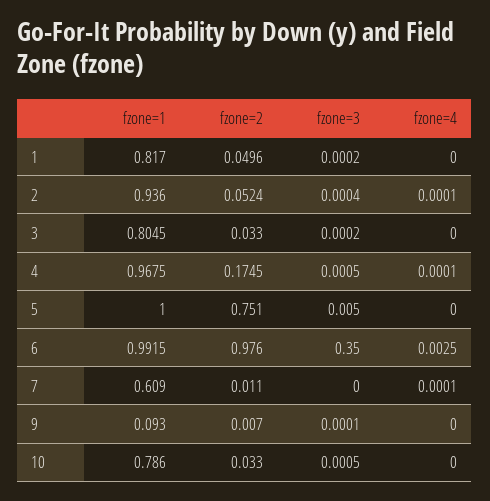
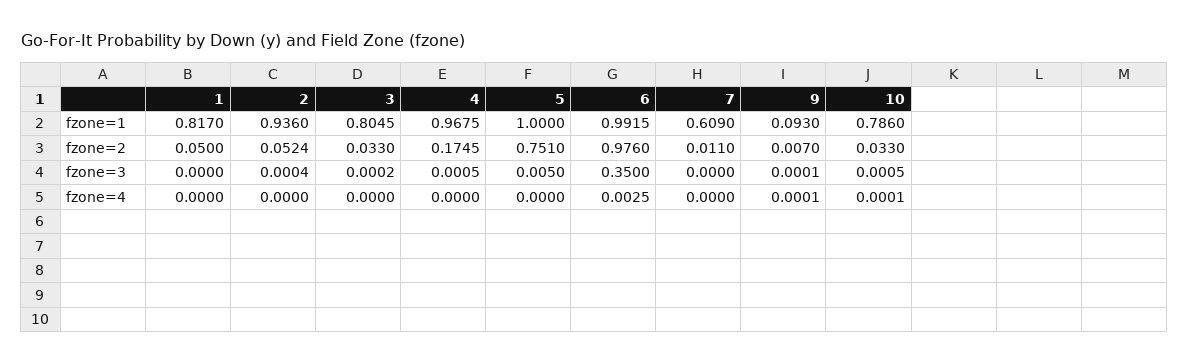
fzone=2, 1: 0.0496 -> 0.05
fzone=3, 1: 0.0002 -> 0
fzone=4, 2: 0.0001 -> 0
fzone=4, 4: 0.0001 -> 0
fzone=4, 7: 0.0001 -> 0
fzone=4, 9: 0 -> 0.0001
fzone=4, 10: 0 -> 0.0001

